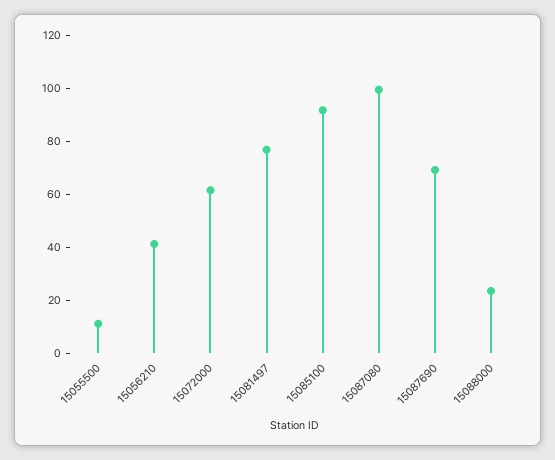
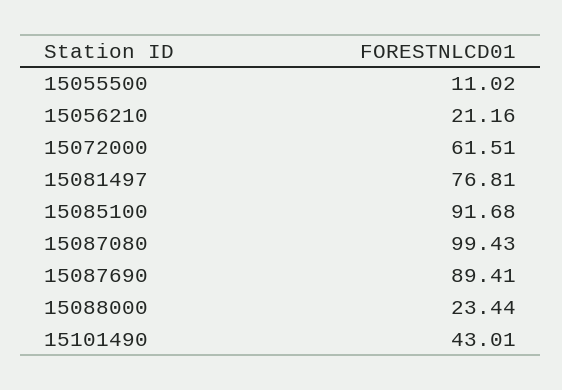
15056210: 40 -> 21.16
15087690: 70 -> 89.41
15101490: none -> 43.01

